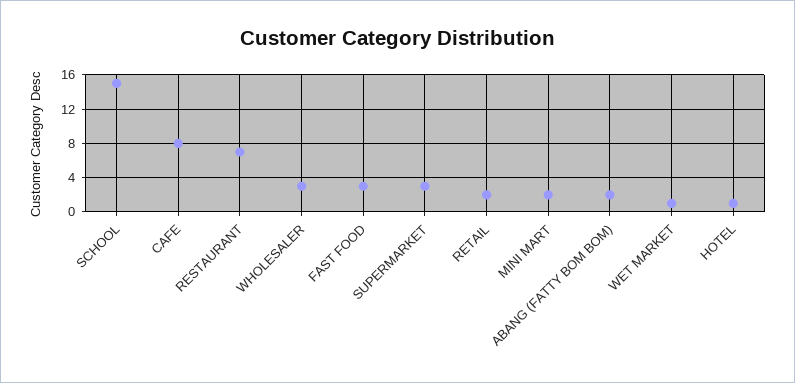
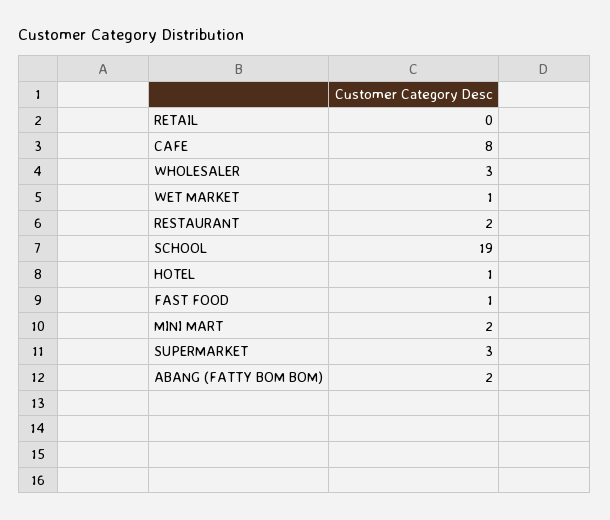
SCHOOL: 15 -> 19
RESTAURANT: 7 -> 2
FAST FOOD: 3 -> 1
RETAIL: 2 -> 0

